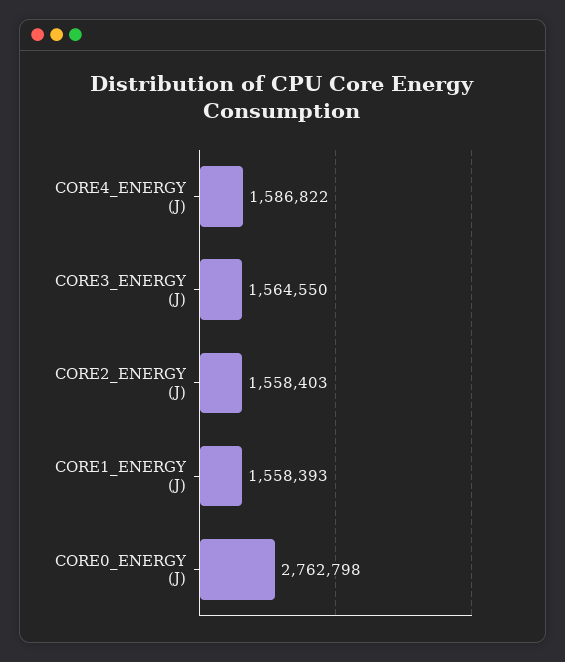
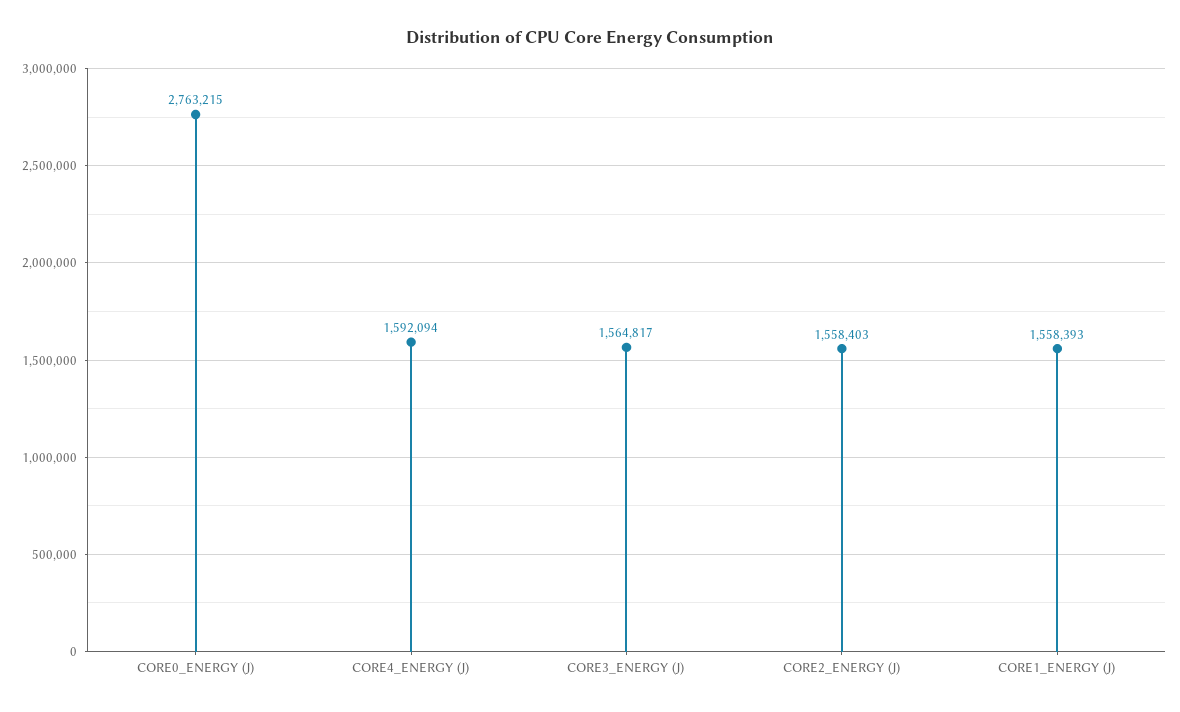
CORE4_ENERGY (J): 1586822 -> 1592094
CORE3_ENERGY (J): 1564550 -> 1564817
CORE0_ENERGY (J): 2762798 -> 2763215

